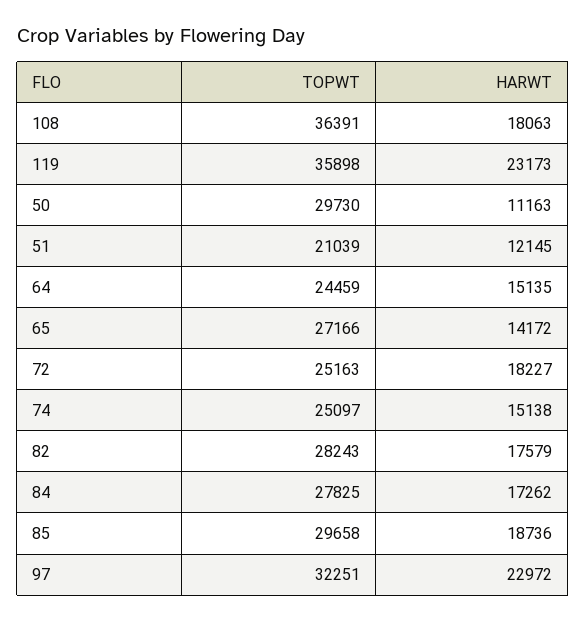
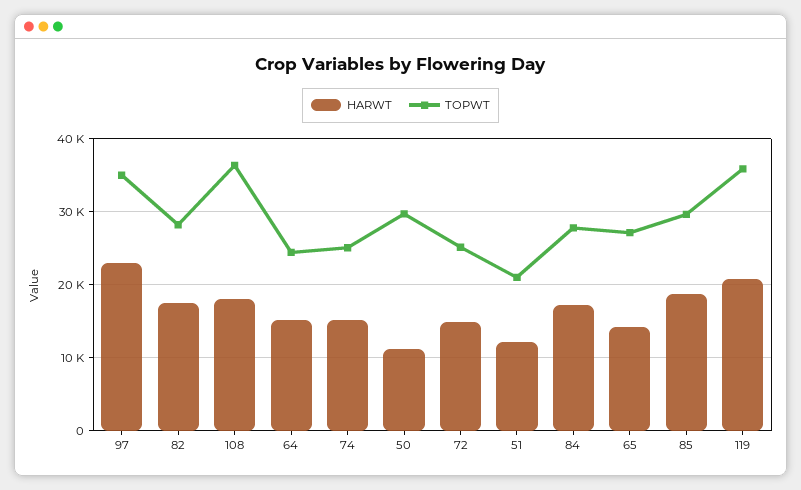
HARWT, 119: 23173 -> 21000
HARWT, 72: 18227 -> 15000
TOPWT, 97: 32251 -> 35000

